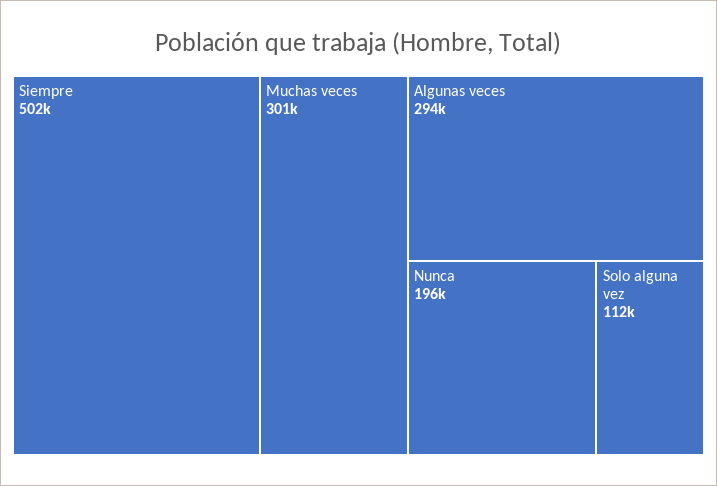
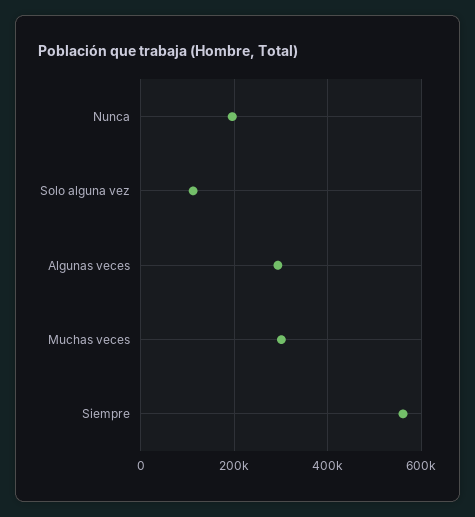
Siempre: 502000 -> 560000

